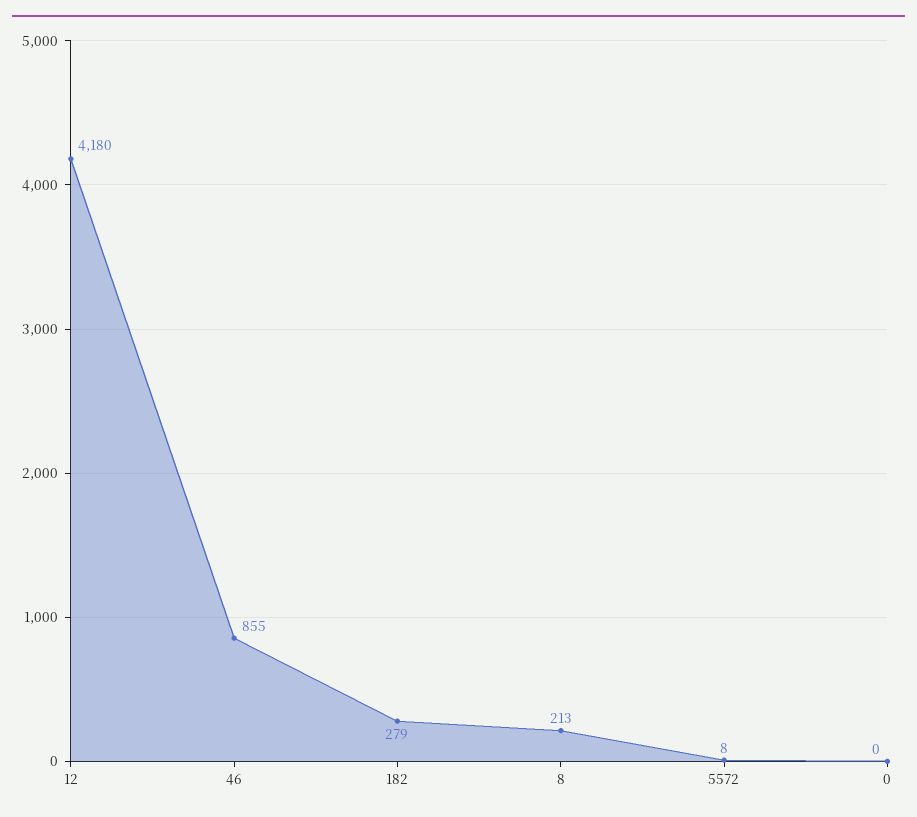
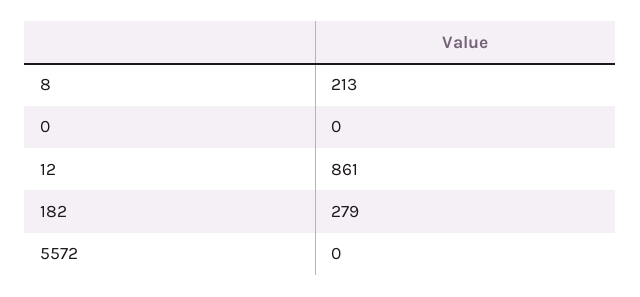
12: 4180 -> 861
46: 855 -> none
5572: 8 -> 0

